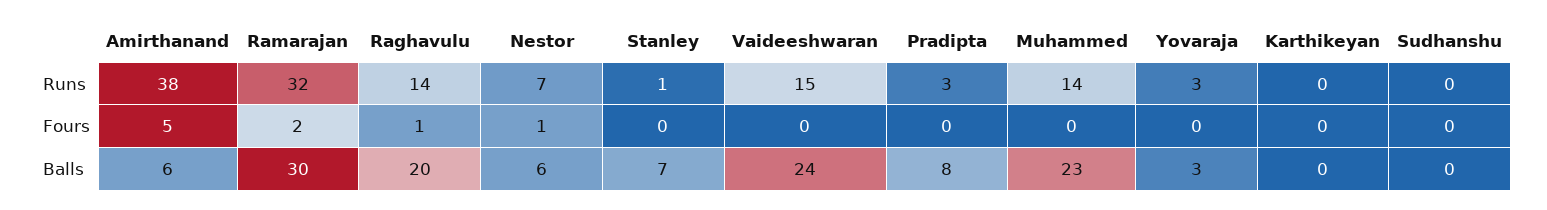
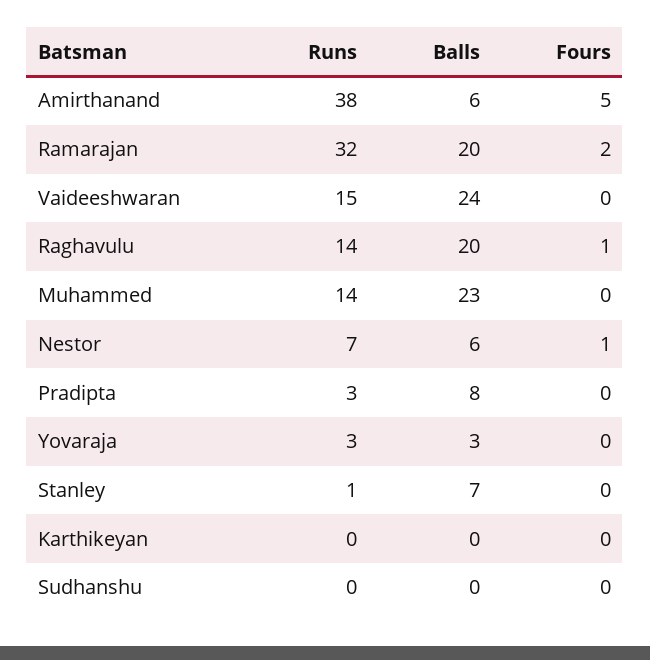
Ramarajan, Balls: 30 -> 20

